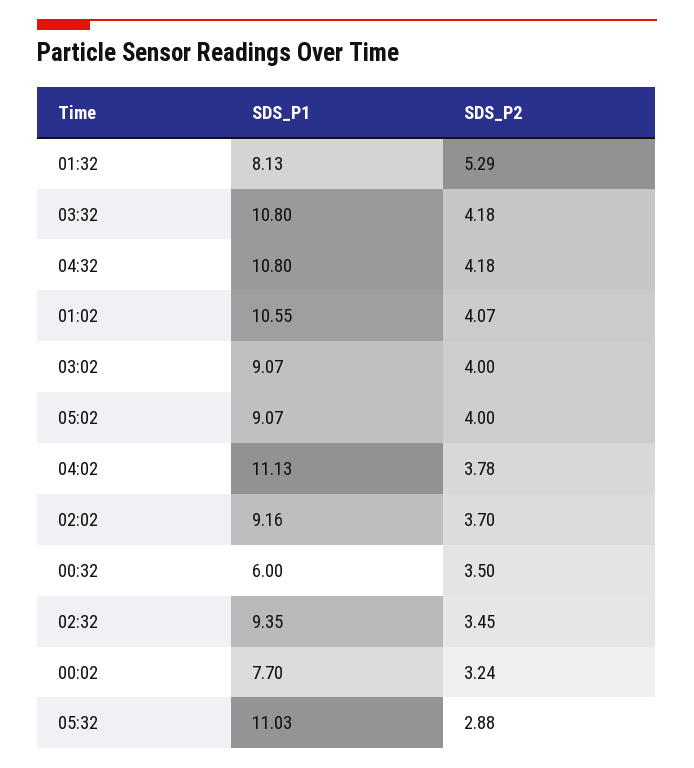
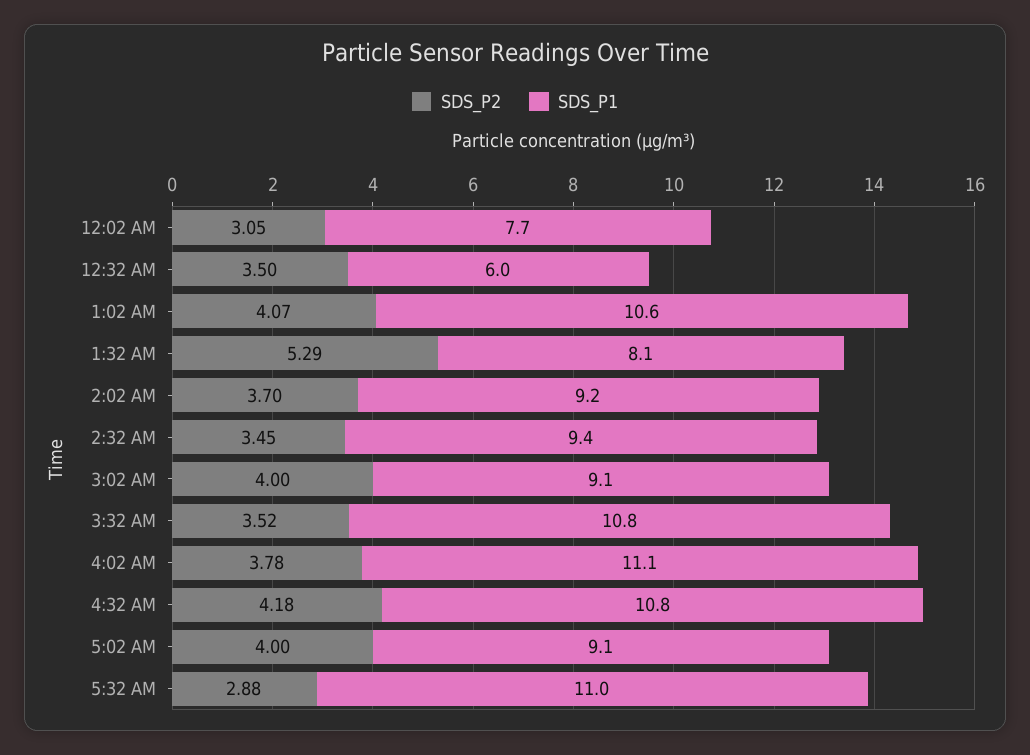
SDS_P2, 03:32: 4.18 -> 3.52
SDS_P2, 00:02: 3.24 -> 3.05

